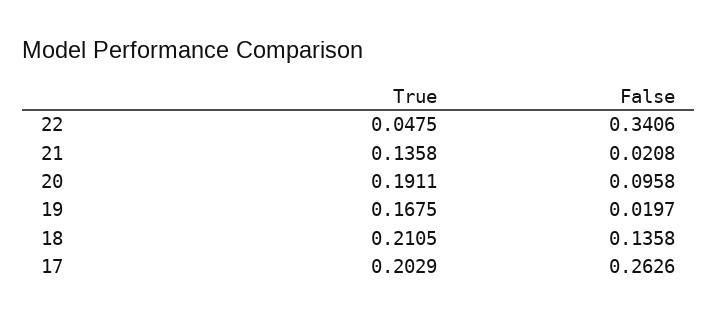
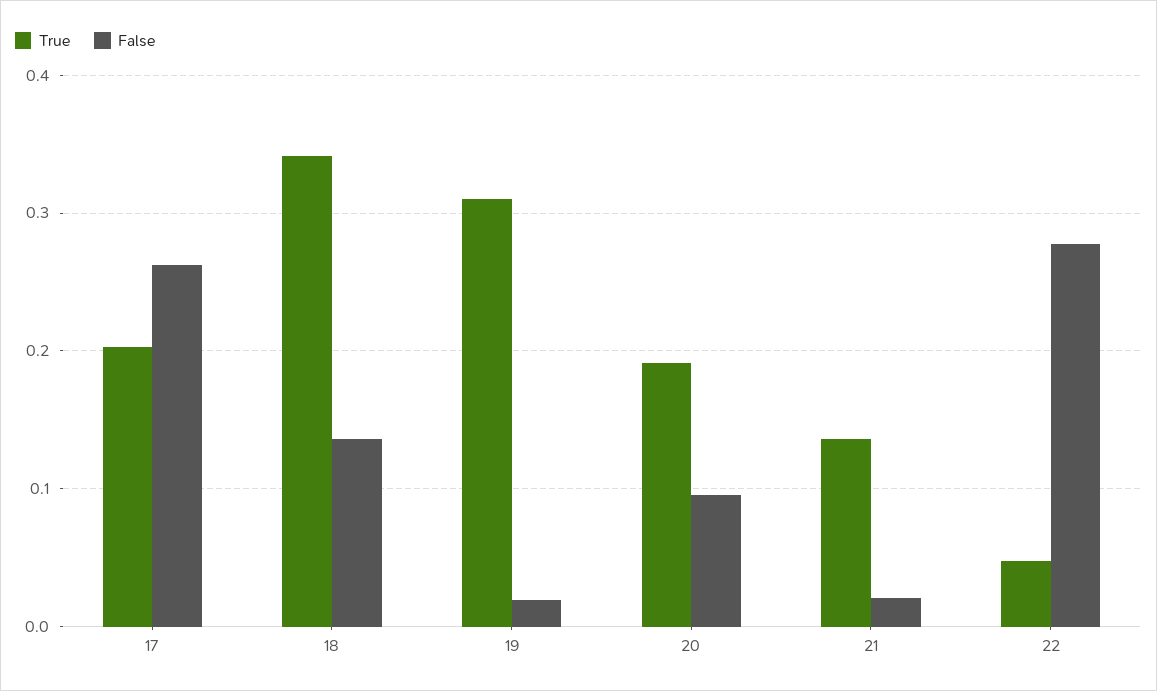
False, 22: 0.3406 -> 0.28
True, 19: 0.1675 -> 0.31
True, 18: 0.2105 -> 0.34

